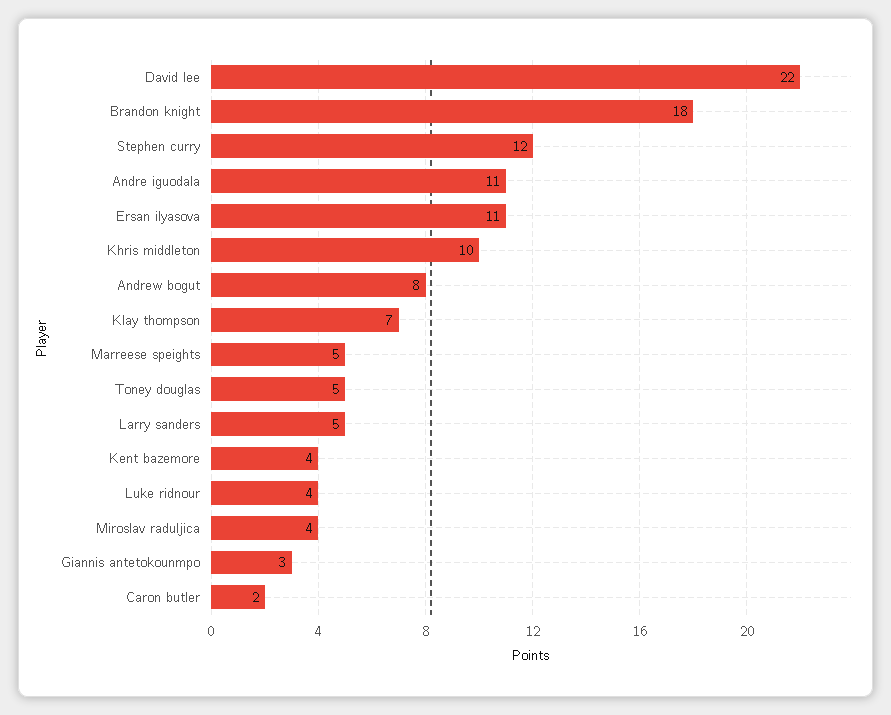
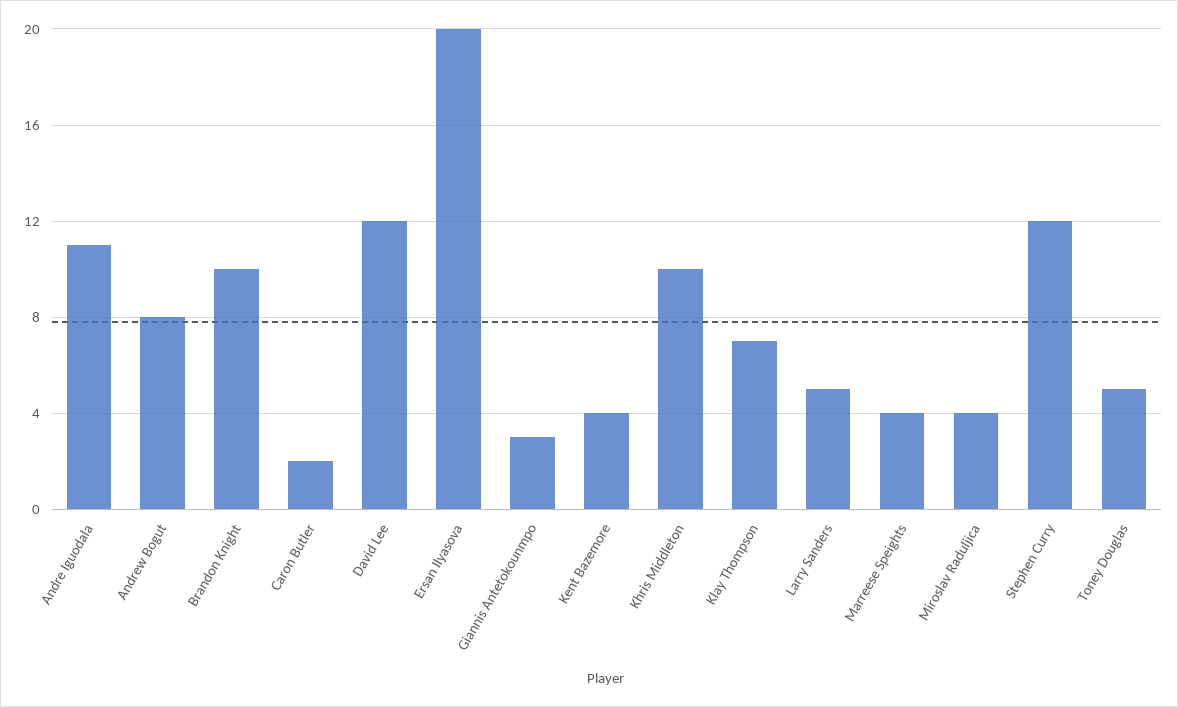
David lee: 22 -> 12
Brandon knight: 18 -> 10
Ersan ilyasova: 11 -> 20
Marreese speights: 5 -> 4
Luke ridnour: 4 -> none

